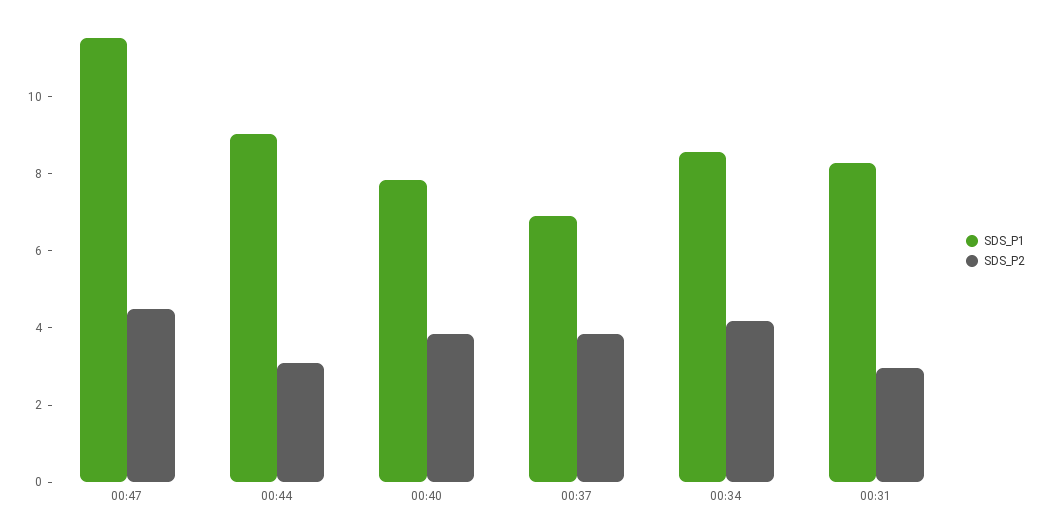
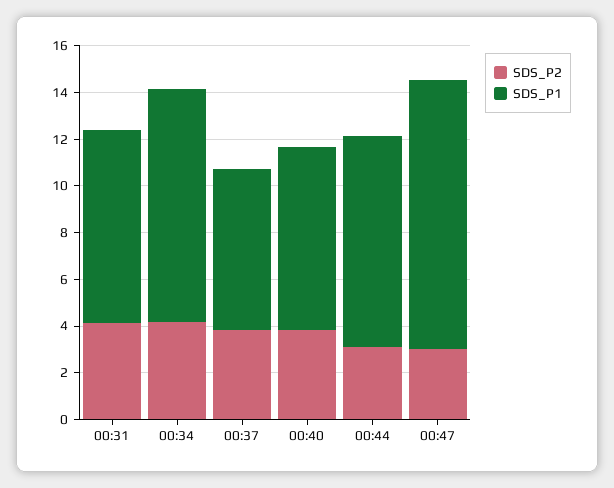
SDS_P2, 00:47: 4.5 -> 3
SDS_P1, 00:34: 8.5 -> 10
SDS_P2, 00:31: 3 -> 4

